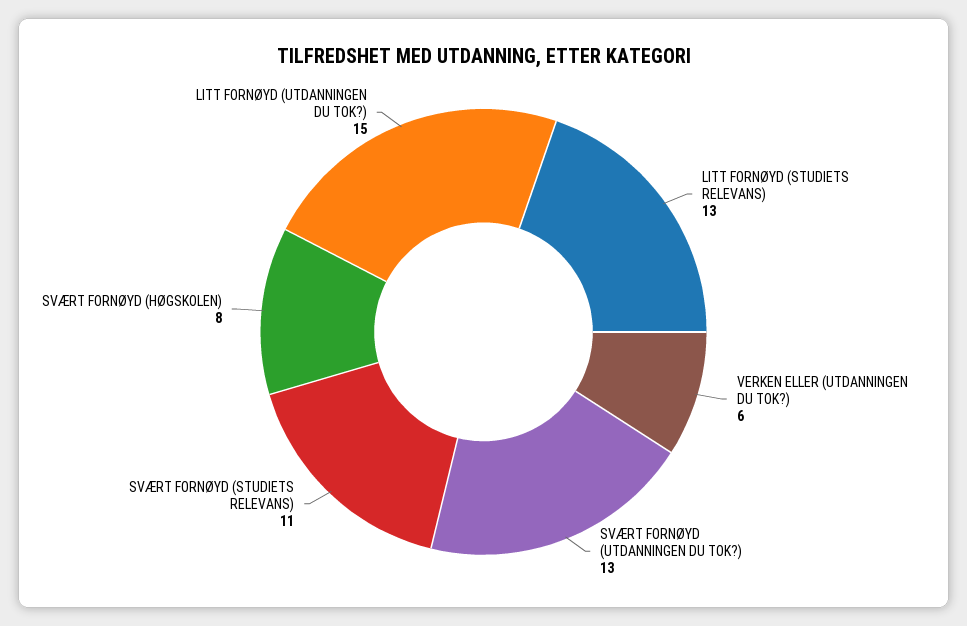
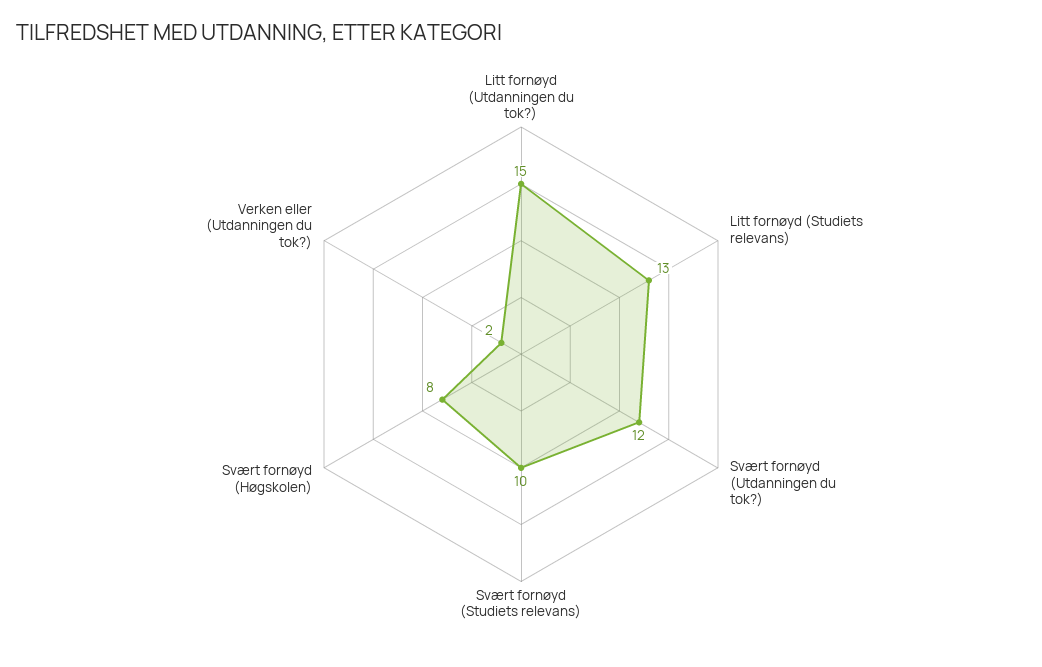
VERKEN ELLER (UTDANNINGEN DU TOK?): 6 -> 2
SVÆRT FORNØYD (UTDANNINGEN DU TOK?): 13 -> 12
SVÆRT FORNØYD (STUDIETS RELEVANS): 11 -> 10

